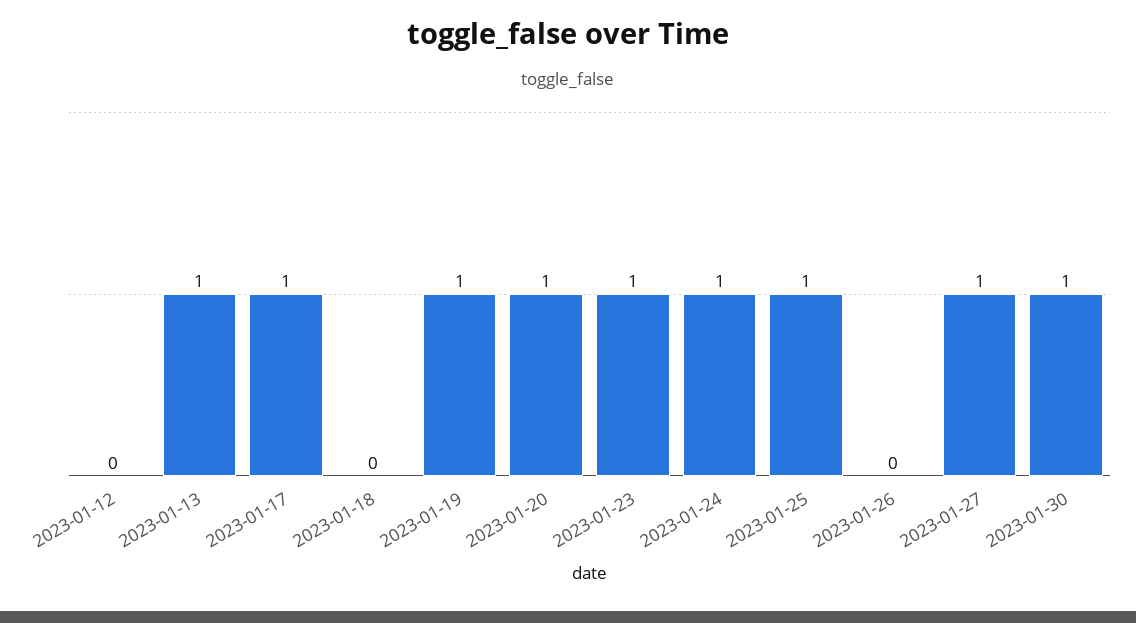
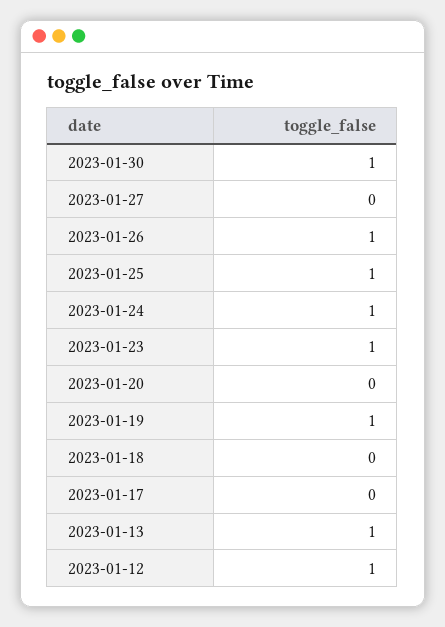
2023-01-12: 0 -> 1
2023-01-17: 1 -> 0
2023-01-20: 1 -> 0
2023-01-26: 0 -> 1
2023-01-27: 1 -> 0

